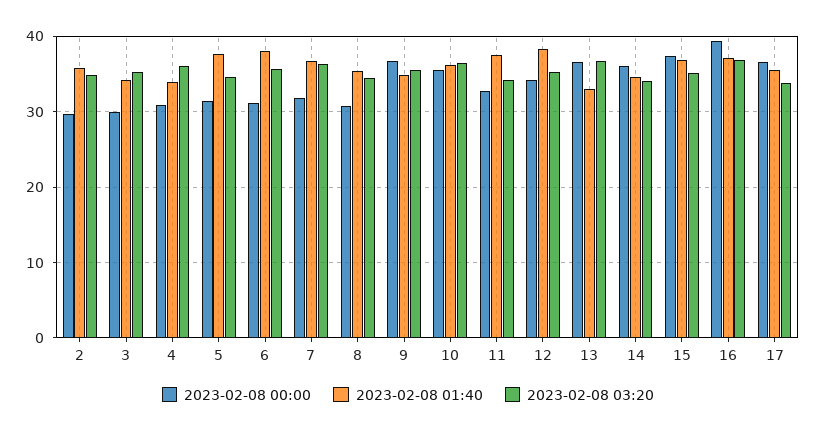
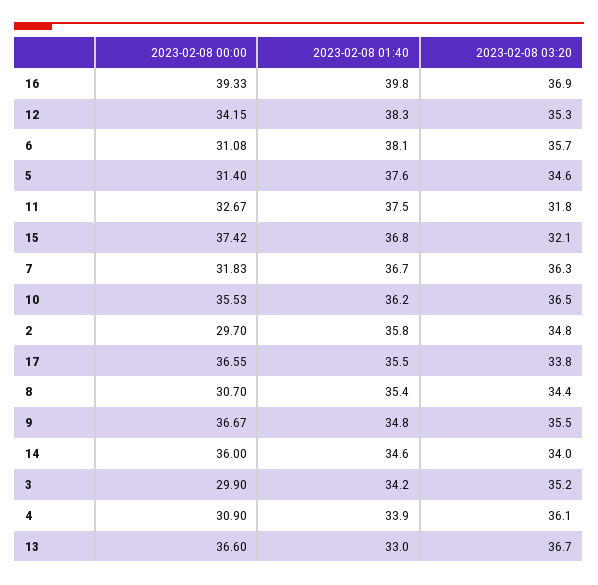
2023-02-08 03:20, 11: 34 -> 31.8
2023-02-08 03:20, 15: 35 -> 32.1
2023-02-08 01:40, 16: 37 -> 39.8

